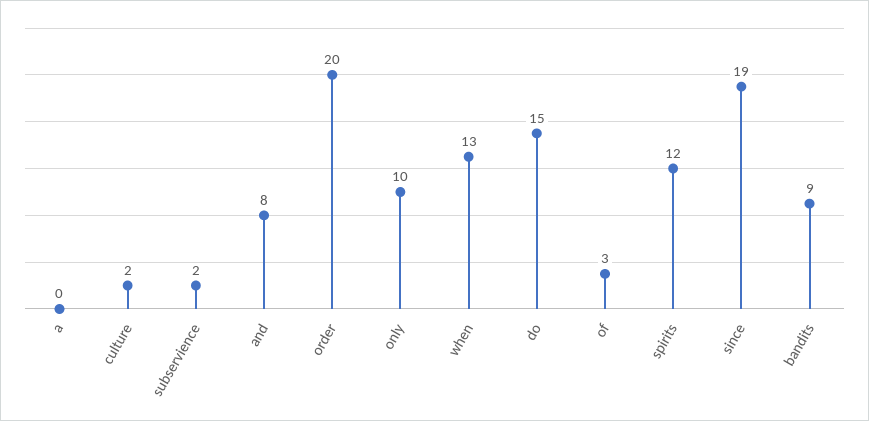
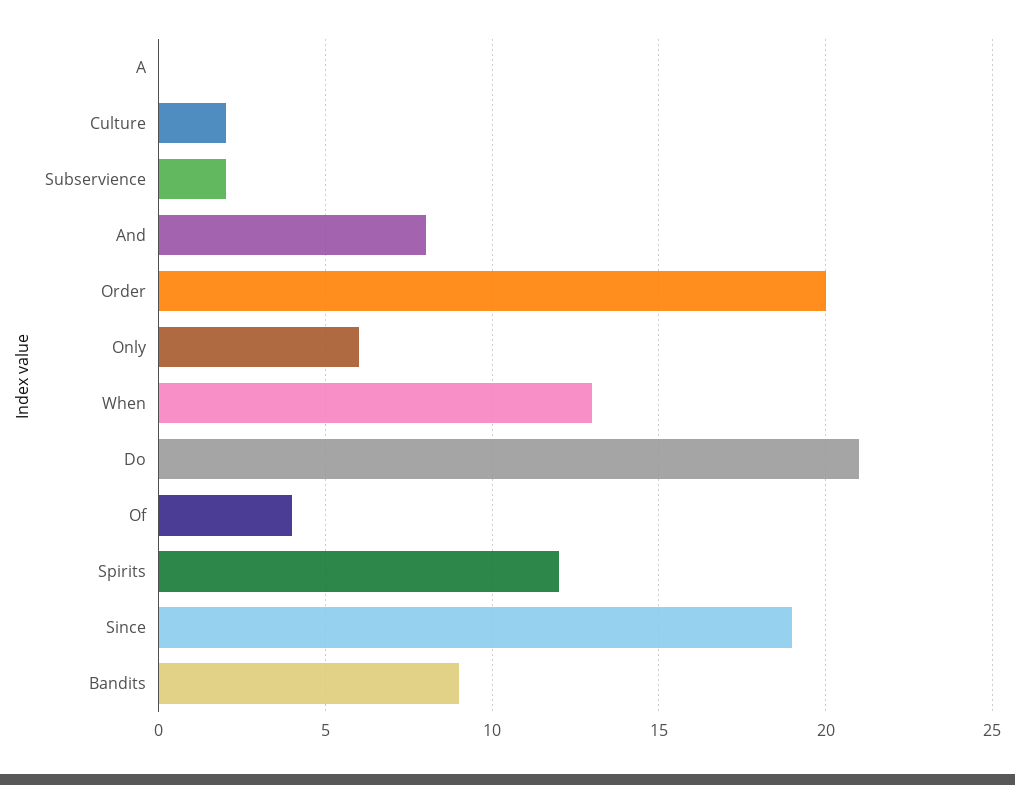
only: 10 -> 6
do: 15 -> 21
of: 3 -> 4

